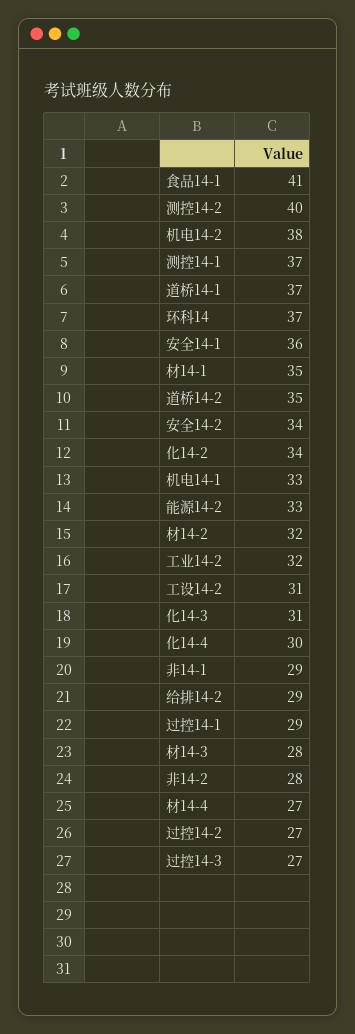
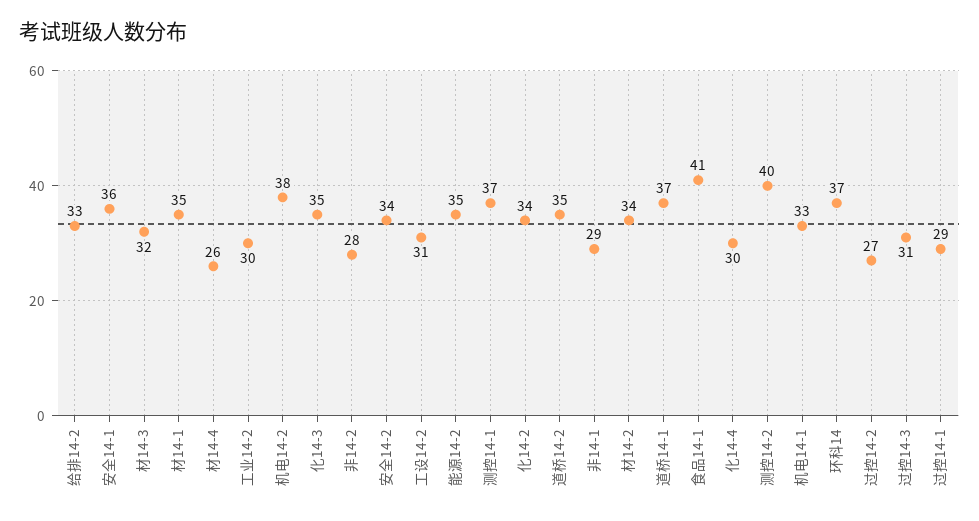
能源14-2: 33 -> 35
材14-2: 32 -> 34
工业14-2: 32 -> 30
化14-3: 31 -> 35
给排14-2: 29 -> 33
材14-3: 28 -> 32
材14-4: 27 -> 26
过控14-3: 27 -> 31

